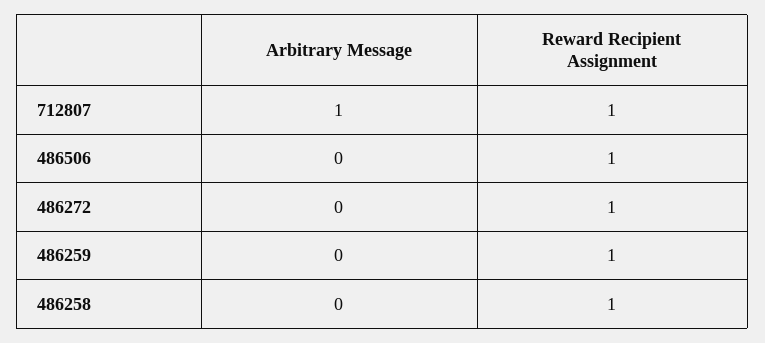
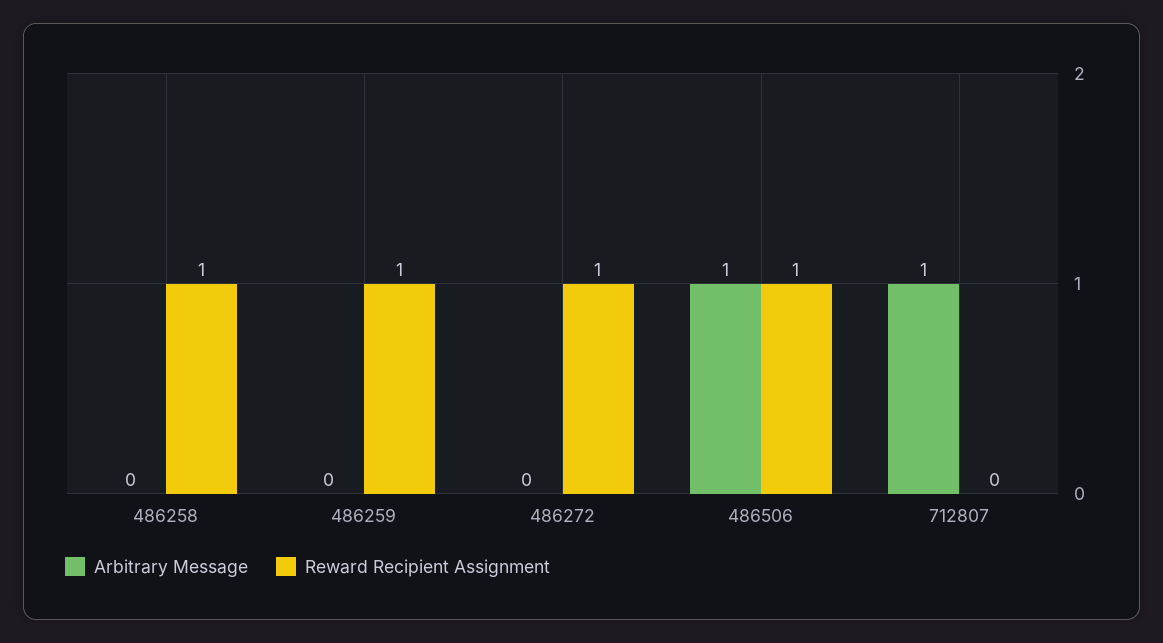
Reward Recipient Assignment, 712807: 1 -> 0
Arbitrary Message, 486506: 0 -> 1

